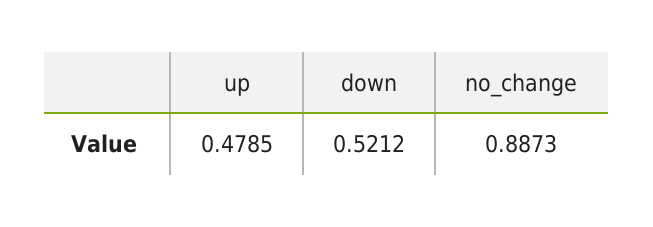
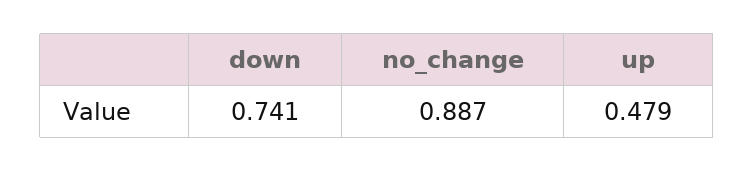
down: 0.5212 -> 0.741

